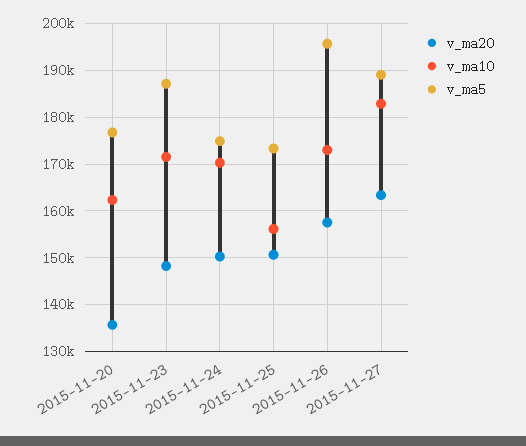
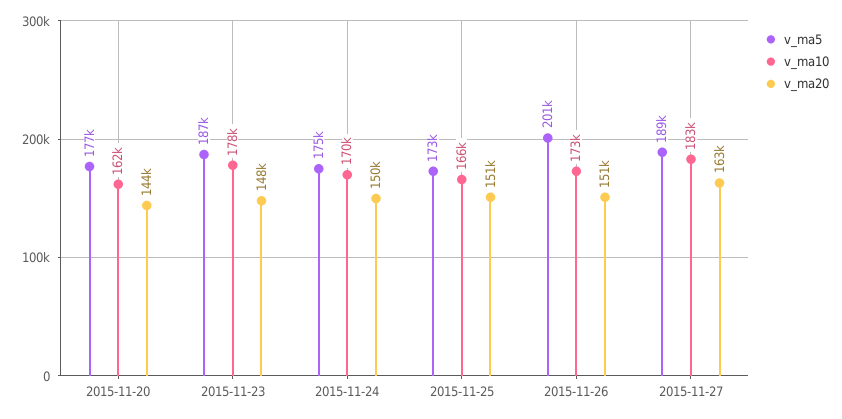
v_ma20, 2015-11-20: 136000 -> 144000
v_ma10, 2015-11-23: 172000 -> 178000
v_ma10, 2015-11-25: 156000 -> 166000
v_ma20, 2015-11-26: 158000 -> 151000
v_ma5, 2015-11-26: 196000 -> 201000

